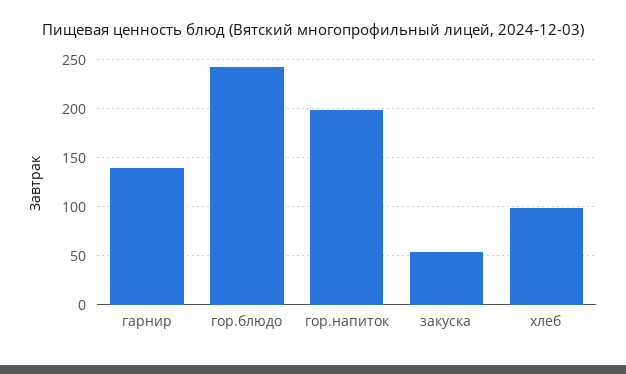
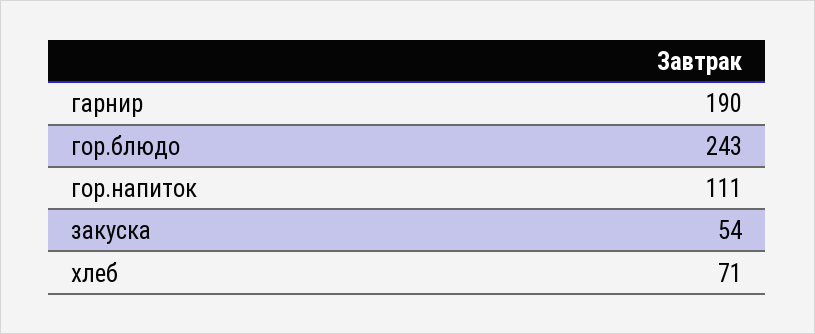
гарнир: 140 -> 190
гор.напиток: 200 -> 111
хлеб: 100 -> 71

